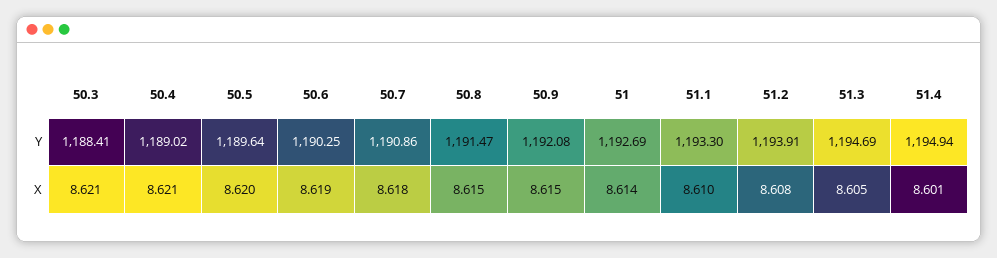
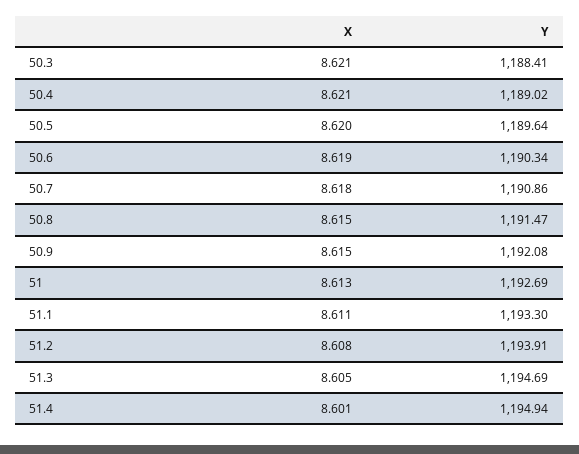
50.6, Y: 1190.25 -> 1190.34
51, X: 8.614 -> 8.613
51.1, X: 8.61 -> 8.611

